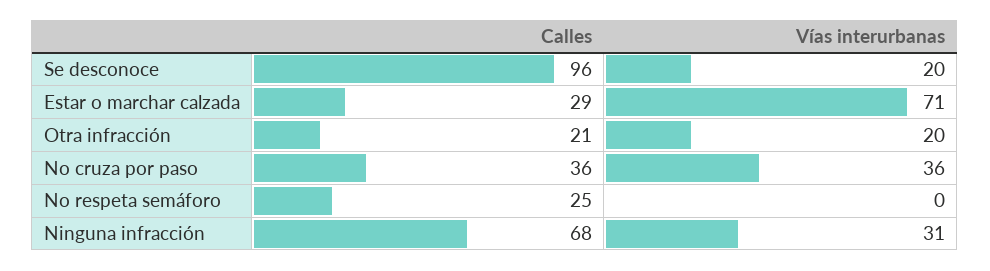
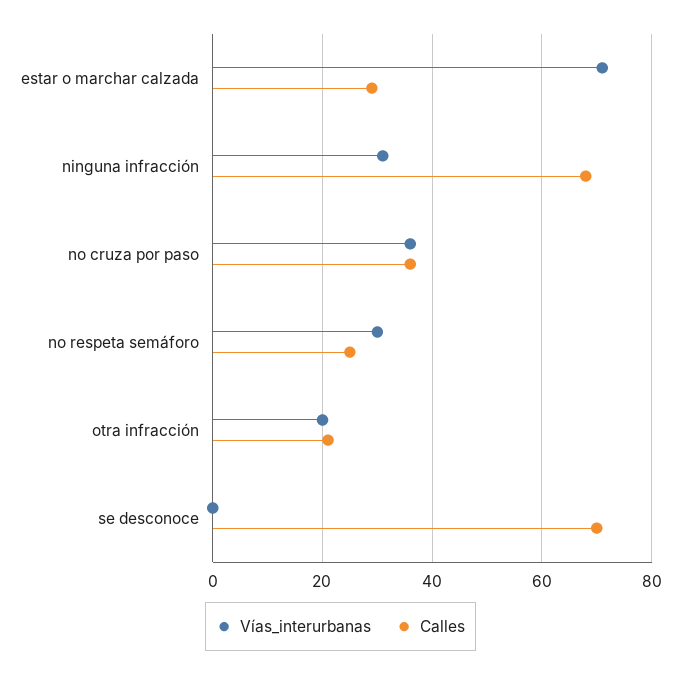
Calles, Se desconoce: 96 -> 70
Vías interurbanas, Se desconoce: 20 -> 0
Vías interurbanas, No respeta semáforo: 0 -> 30

